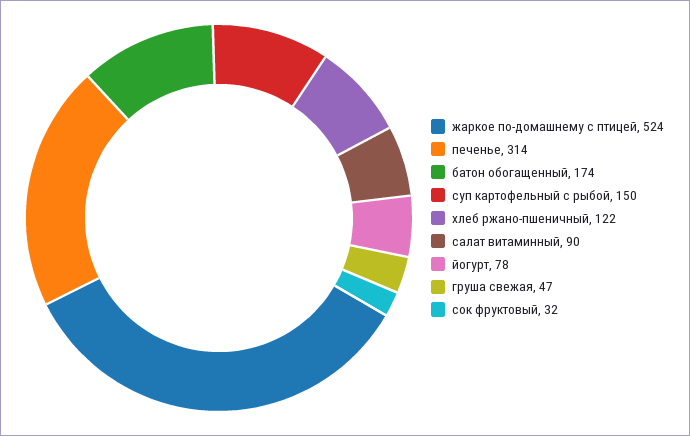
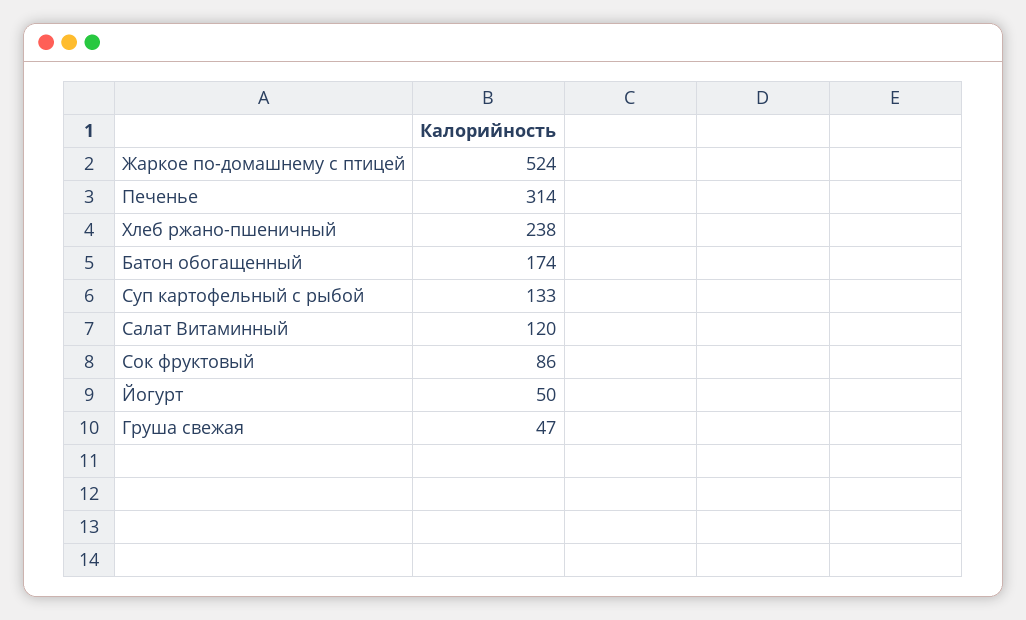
суп картофельный с рыбой: 150 -> 133
хлеб ржано-пшеничный: 122 -> 238
салат витаминный: 90 -> 120
йогурт: 78 -> 50
сок фруктовый: 32 -> 86

